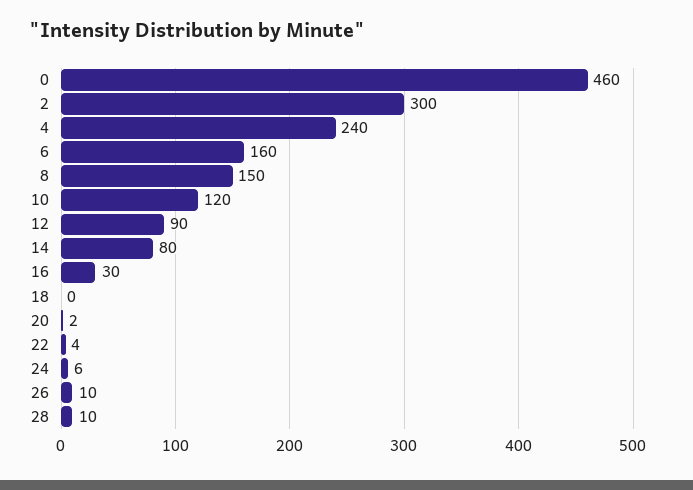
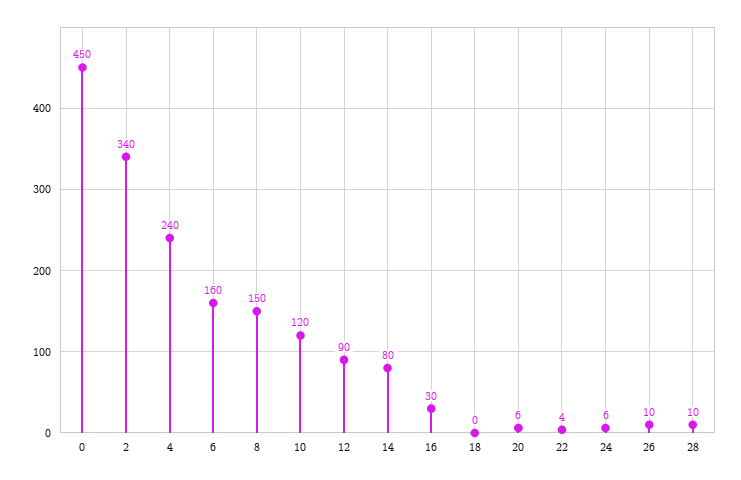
0: 460 -> 450
2: 300 -> 340
20: 2 -> 6

